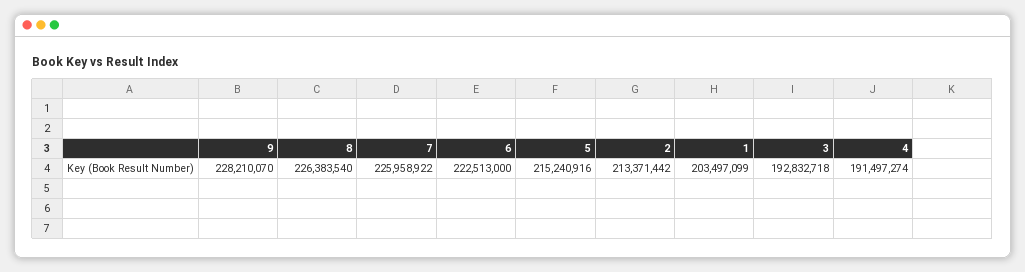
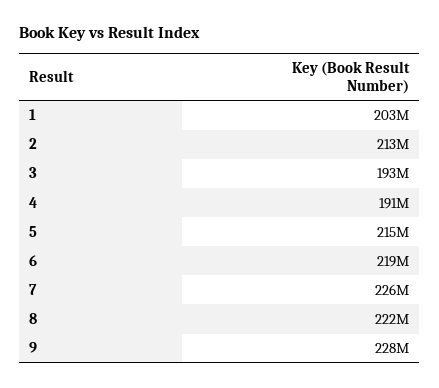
8: 226383540 -> 222000000
6: 222513000 -> 219000000

